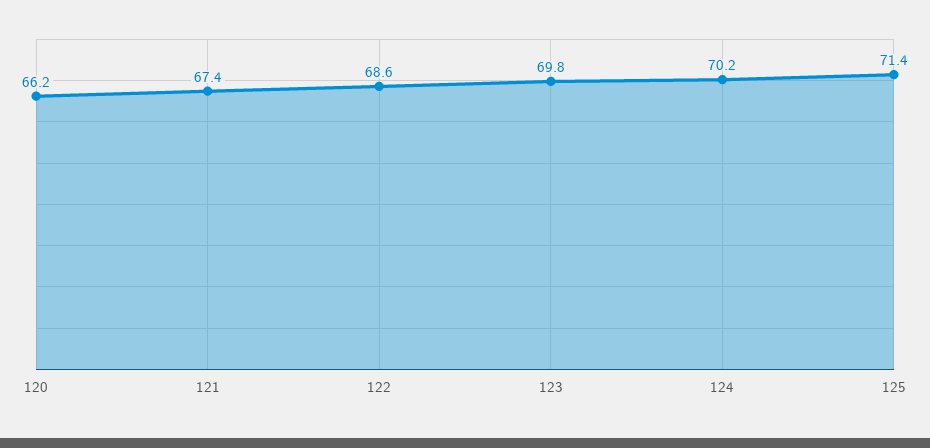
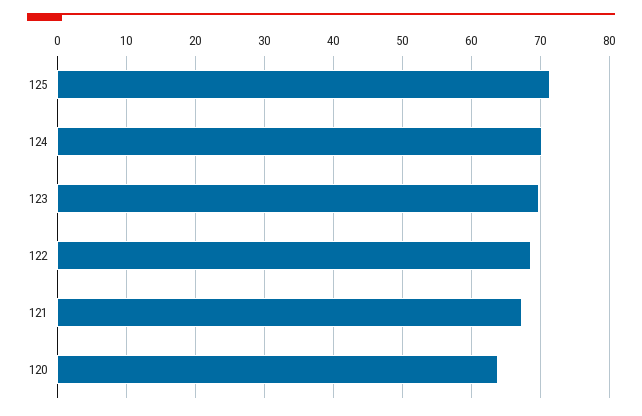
120: 66.2 -> 64

